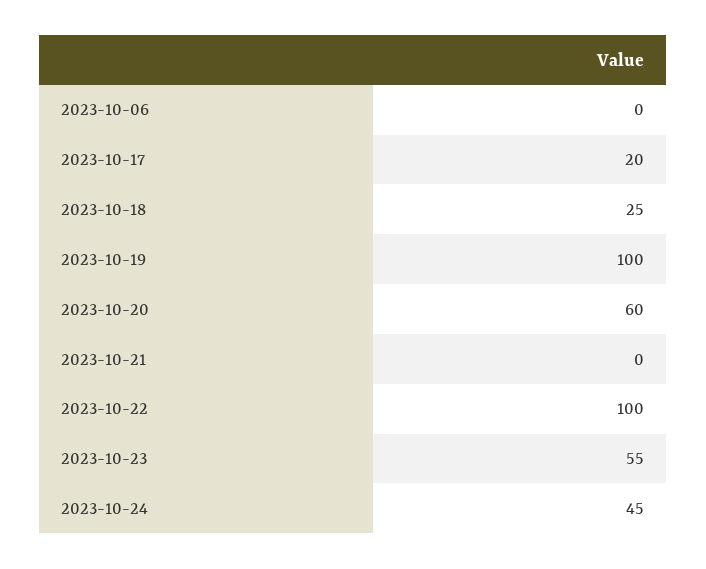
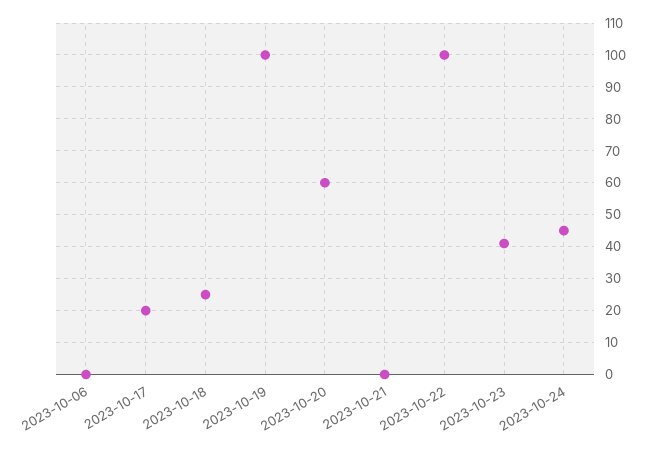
2023-10-23: 55 -> 40

